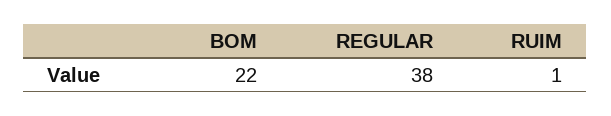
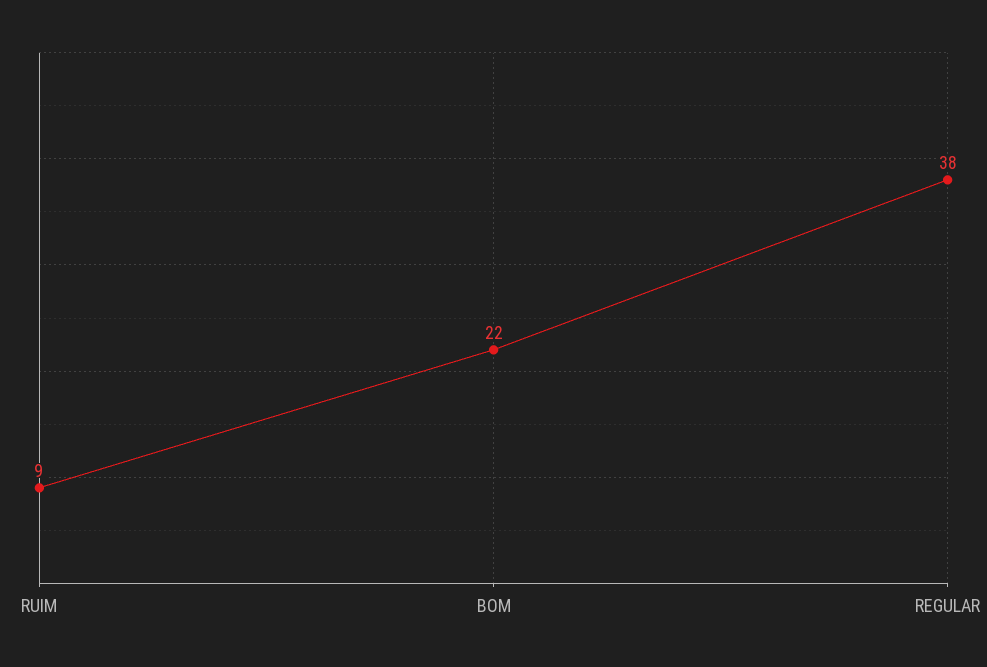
RUIM: 1 -> 9

